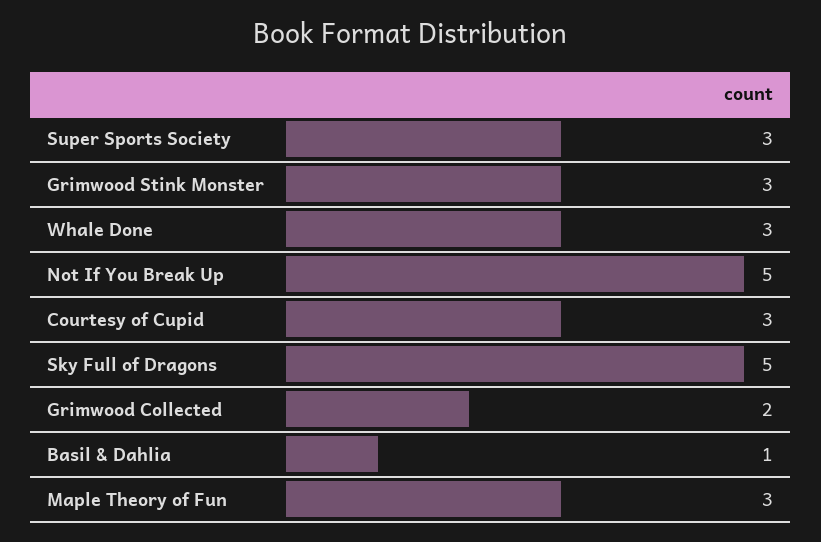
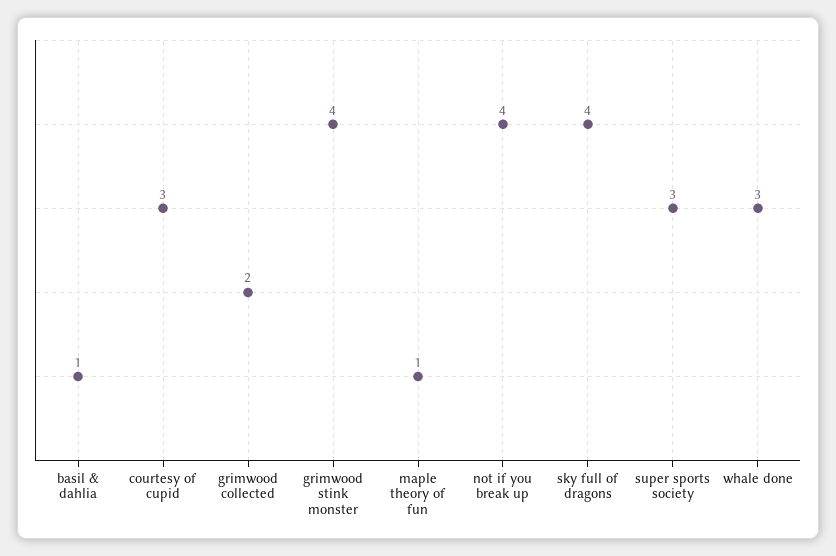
Grimwood Stink Monster: 3 -> 4
Not If You Break Up: 5 -> 4
Sky Full of Dragons: 5 -> 4
Maple Theory of Fun: 3 -> 1

